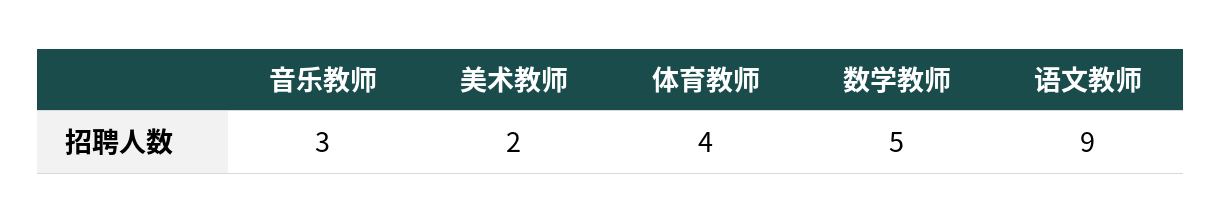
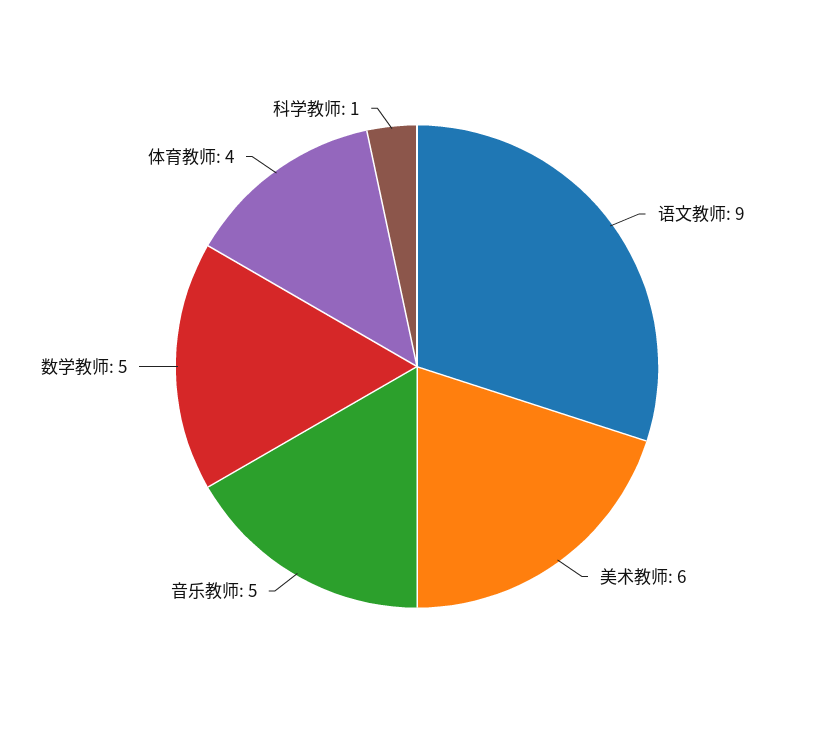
音乐教师: 3 -> 5
美术教师: 2 -> 6
科学教师: none -> 1

